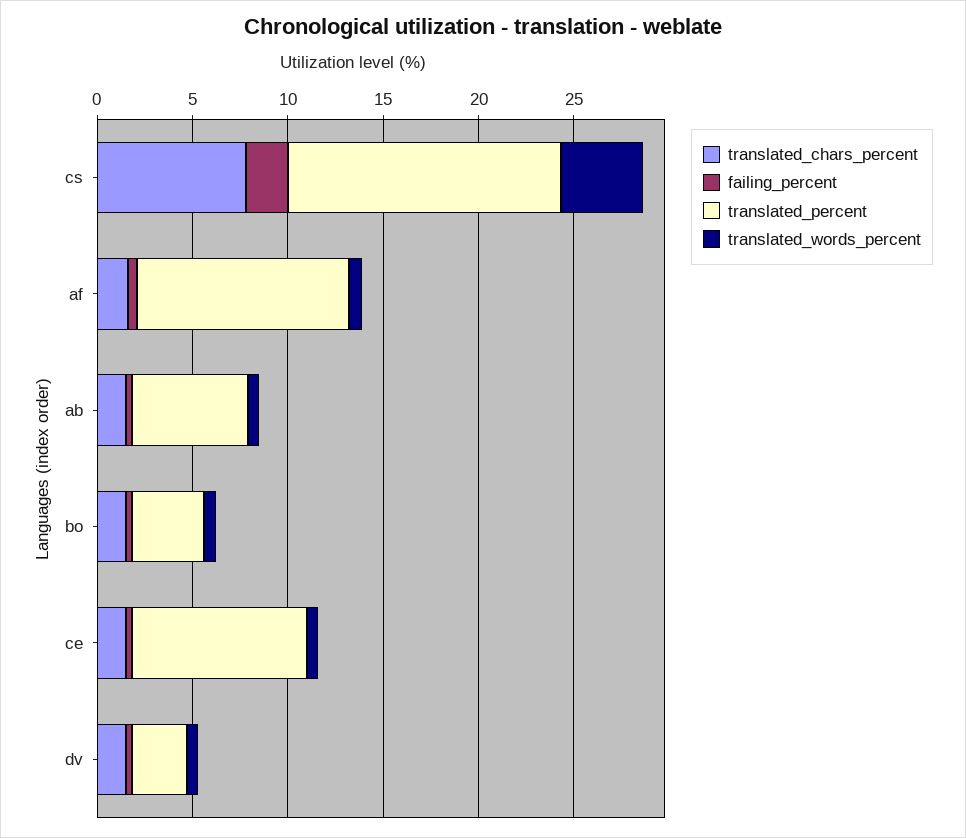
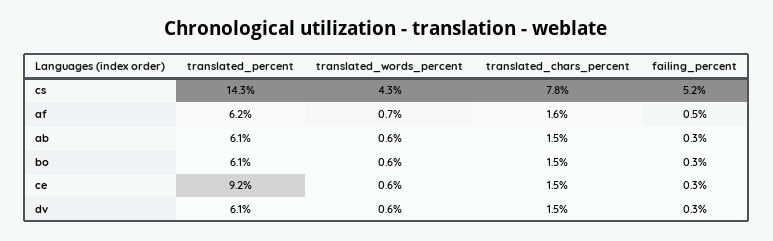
failing_percent, cs: 2 -> 5.2
translated_percent, af: 11 -> 6.2
translated_percent, bo: 4 -> 6.1
translated_percent, dv: 3 -> 6.1

